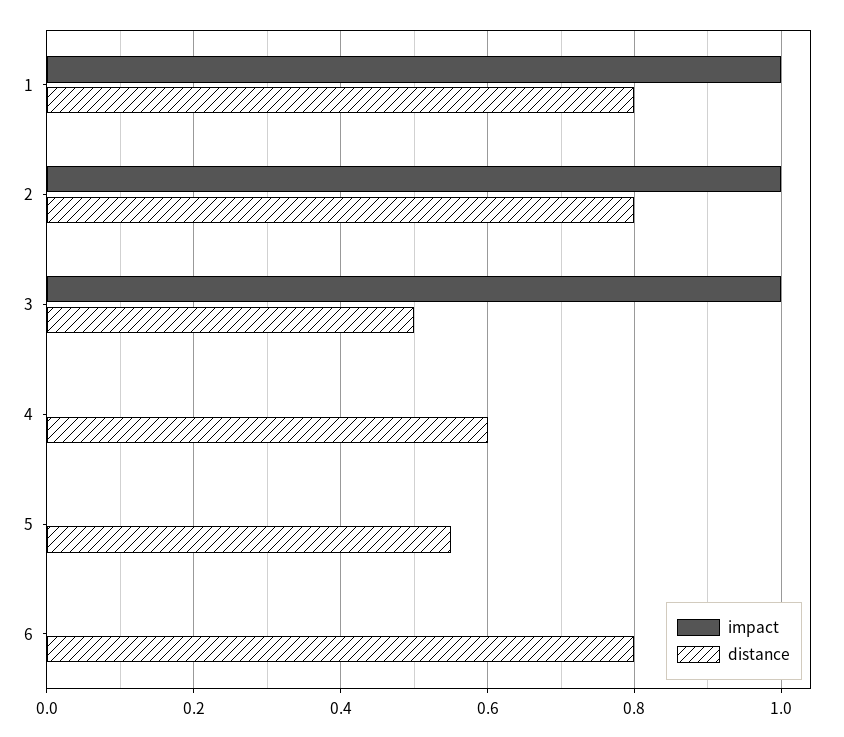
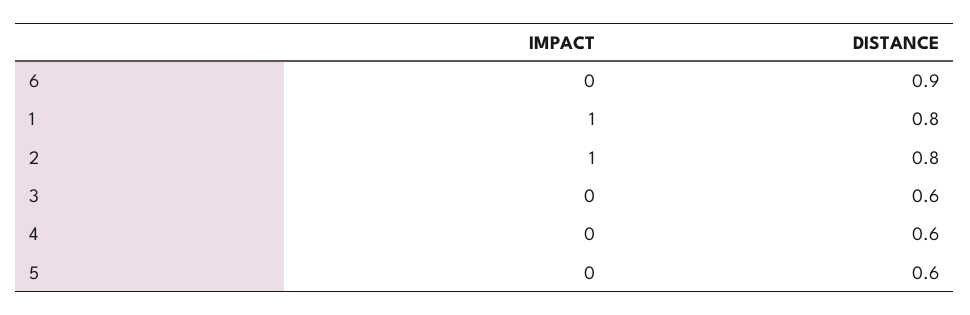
impact, 3: 1 -> 0
distance, 3: 0.5 -> 0.6
distance, 5: 0.55 -> 0.6
distance, 6: 0.8 -> 0.9

